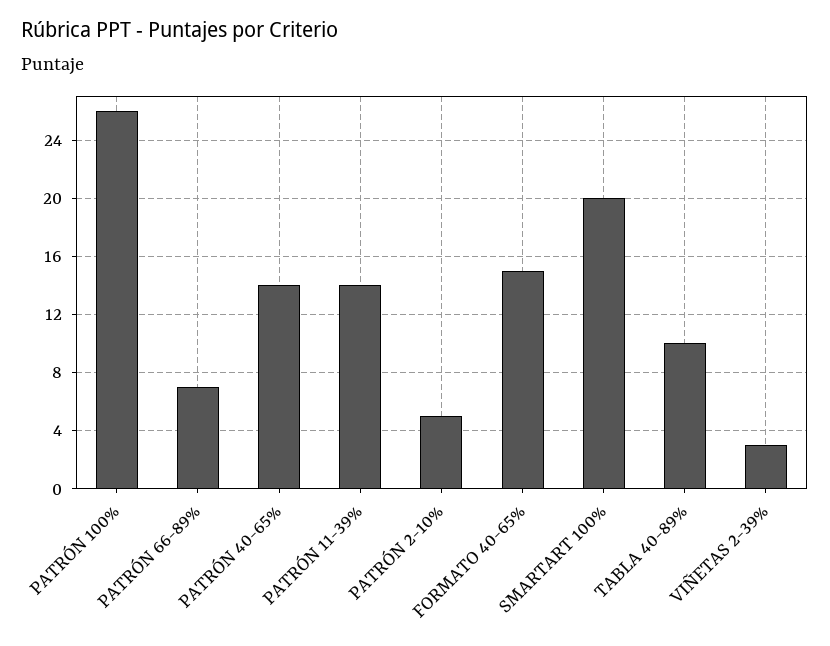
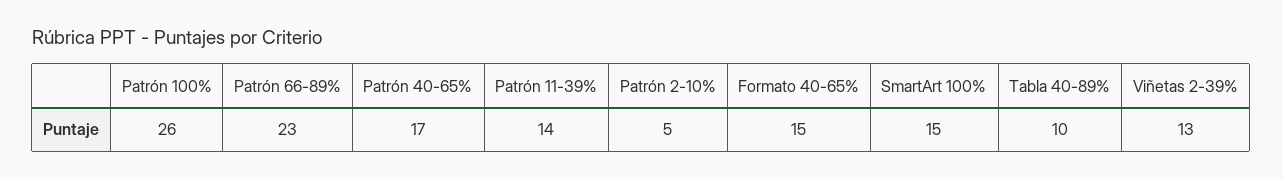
PATRÓN 66-89%: 7 -> 23
PATRÓN 40-65%: 14 -> 17
SMARTART 100%: 20 -> 15
VIÑETAS 2-39%: 3 -> 13

